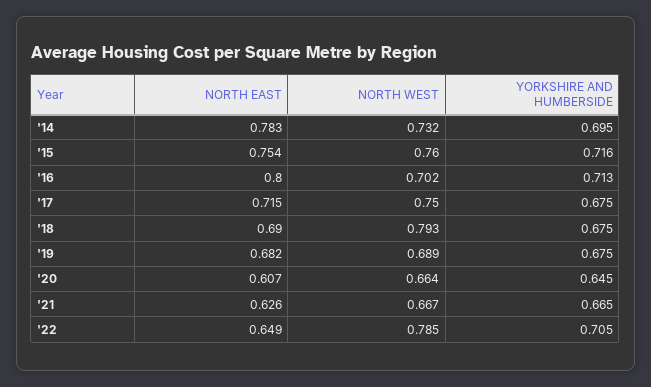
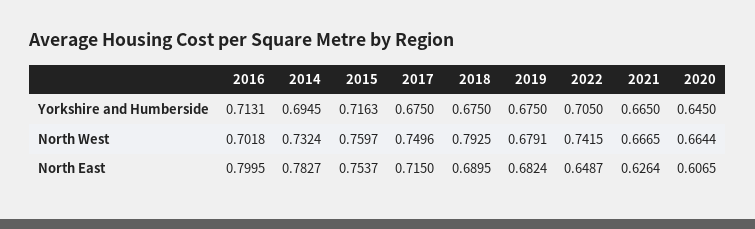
NORTH WEST, '19: 0.689 -> 0.6791
NORTH WEST, '22: 0.785 -> 0.7415

